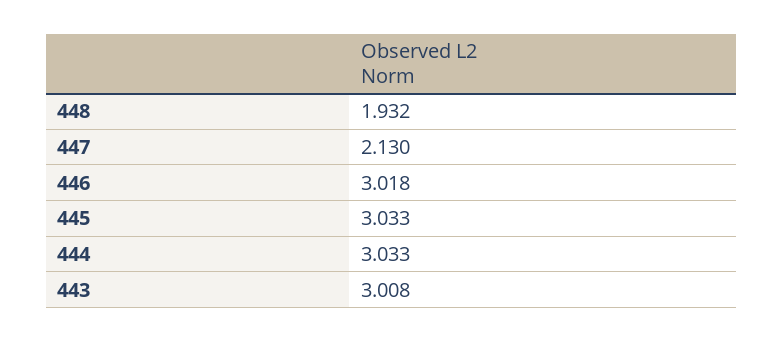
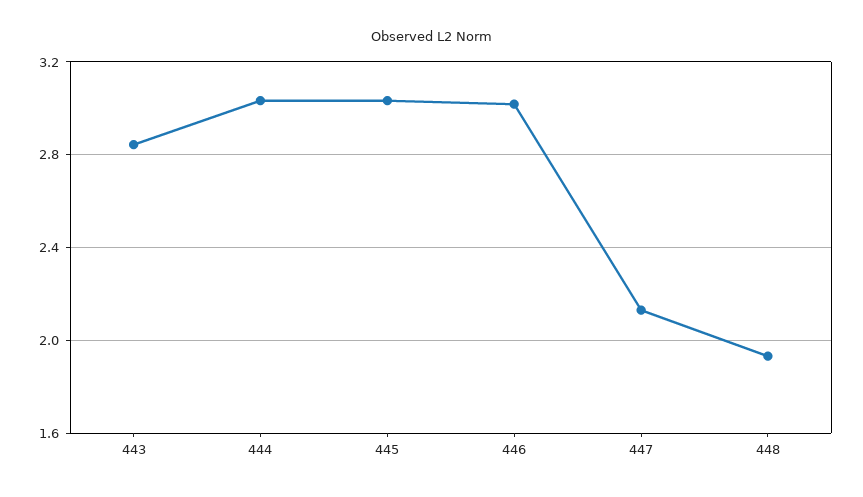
443: 3.008 -> 2.85

